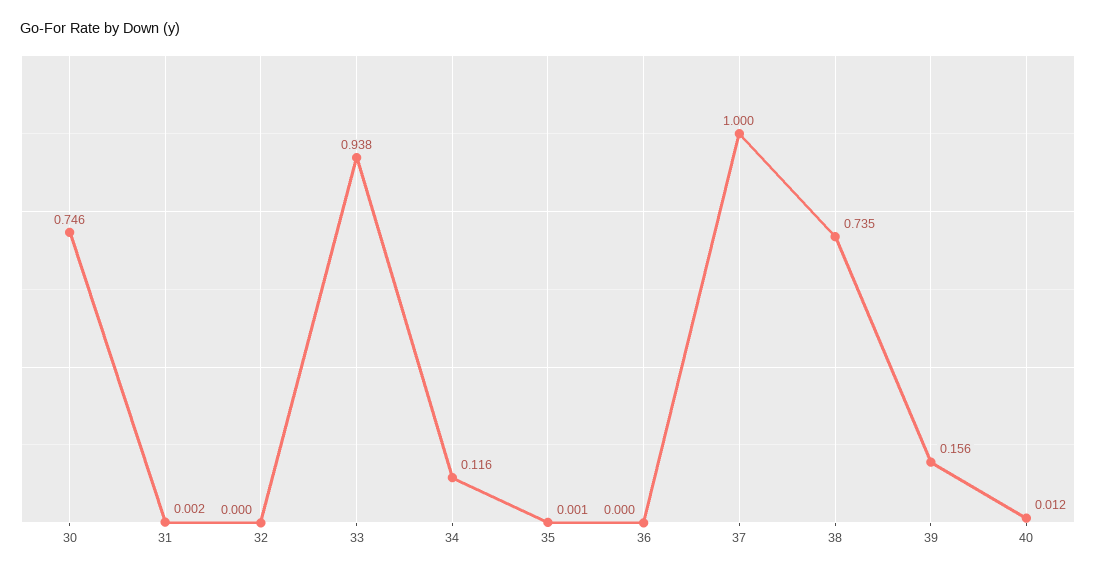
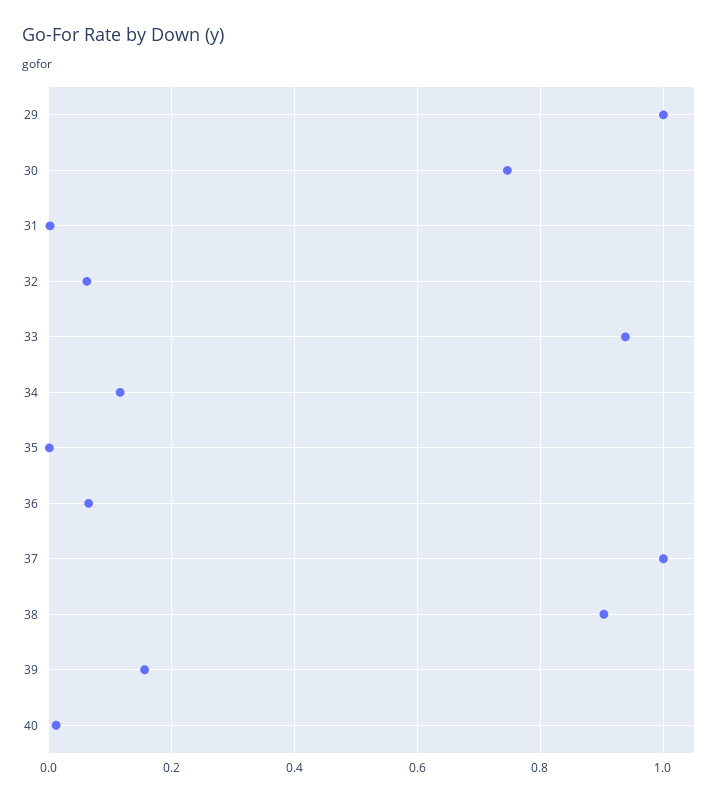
32: 0 -> 0.06
36: 0 -> 0.06
38: 0.735 -> 0.9
29: none -> 1

